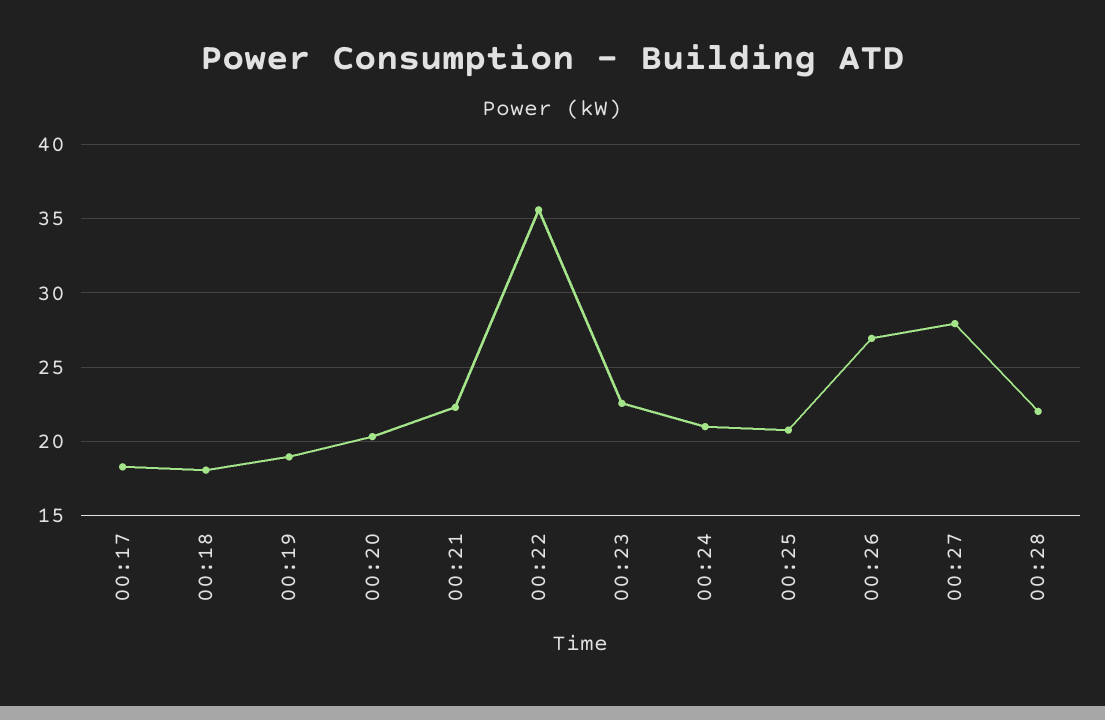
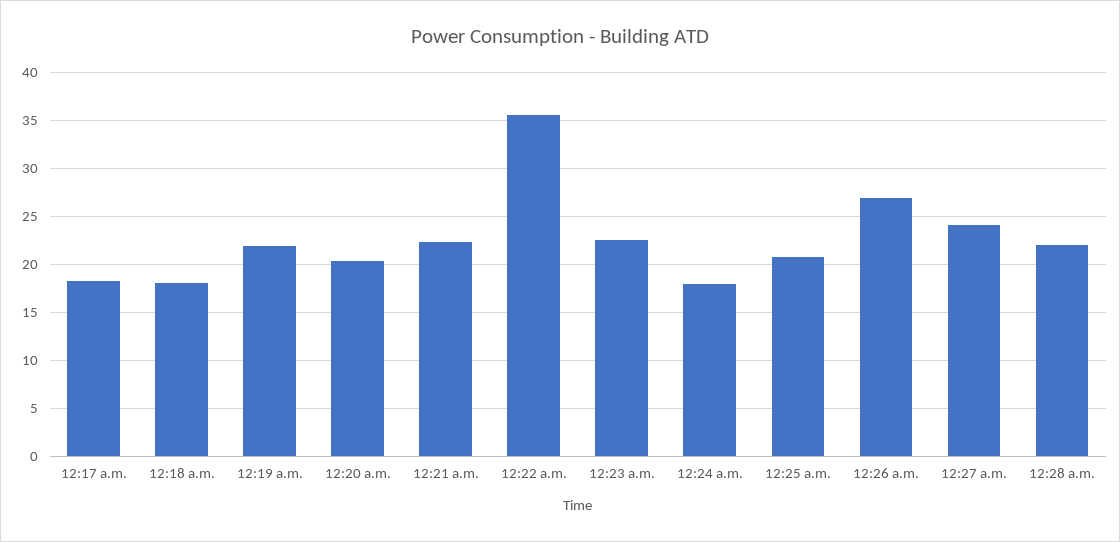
00:19: 19 -> 22
00:24: 21 -> 18
00:27: 28 -> 24

